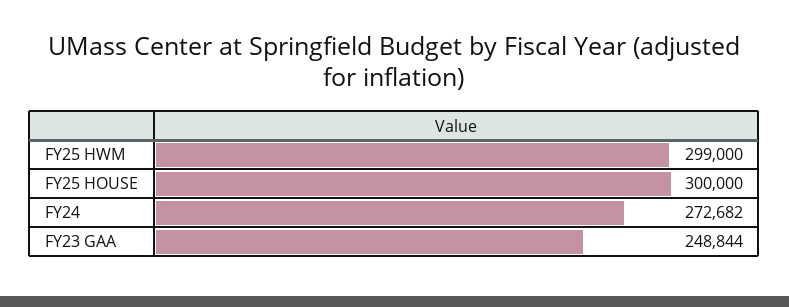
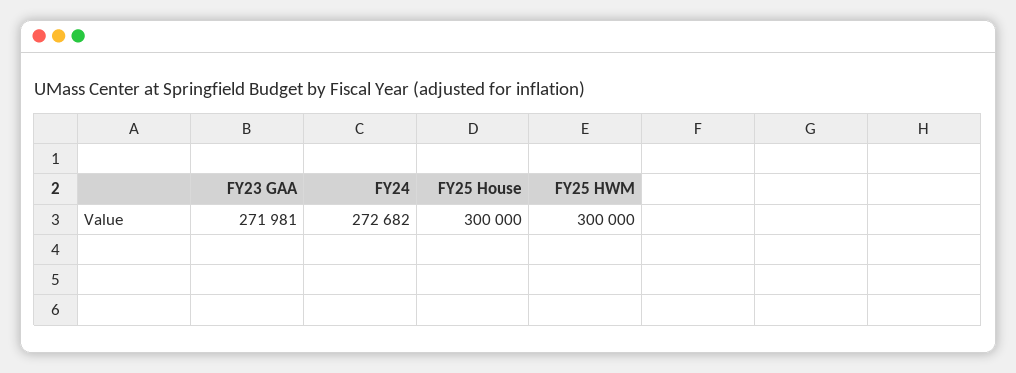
FY25 HWM: 299000 -> 300000
FY23 GAA: 248844 -> 271981

